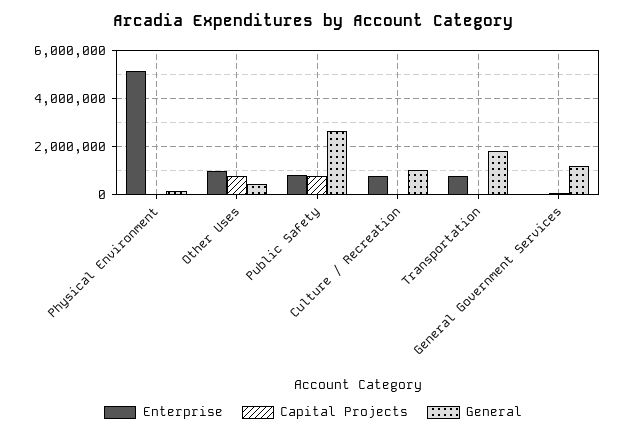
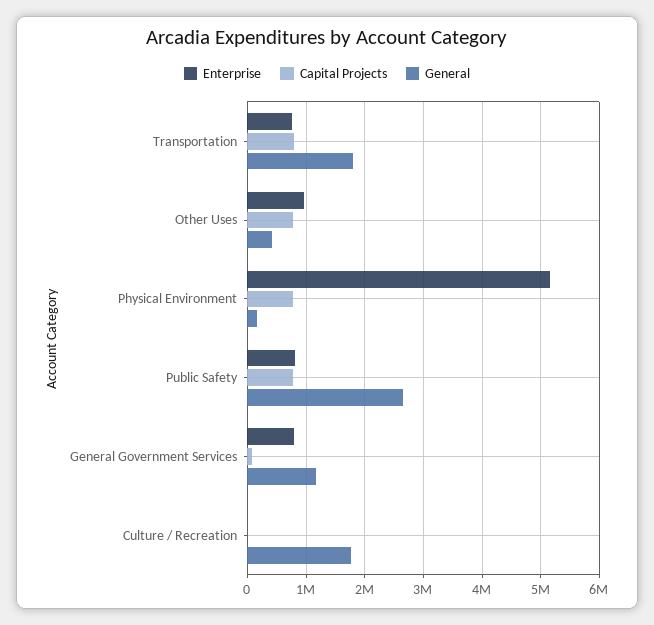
Capital Projects, Physical Environment: 0 -> 800000
Enterprise, Culture / Recreation: 750000 -> 0
General, Culture / Recreation: 1000000 -> 1800000
Capital Projects, Transportation: 0 -> 800000
Enterprise, General Government Services: 0 -> 800000

